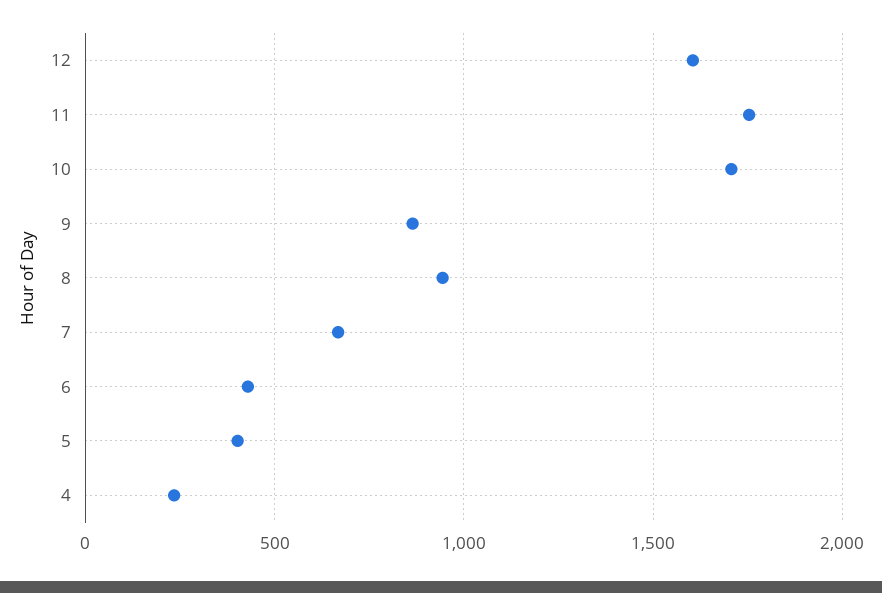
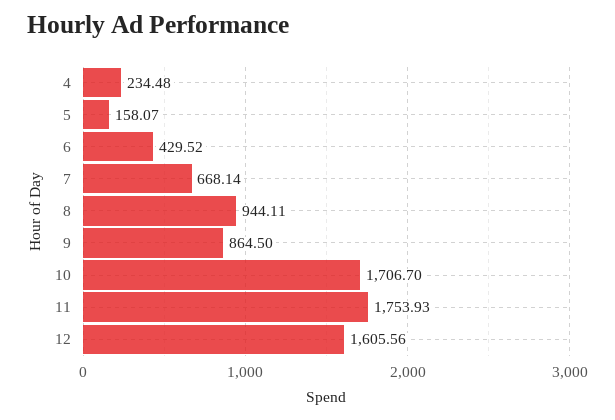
5: 400 -> 158.07

